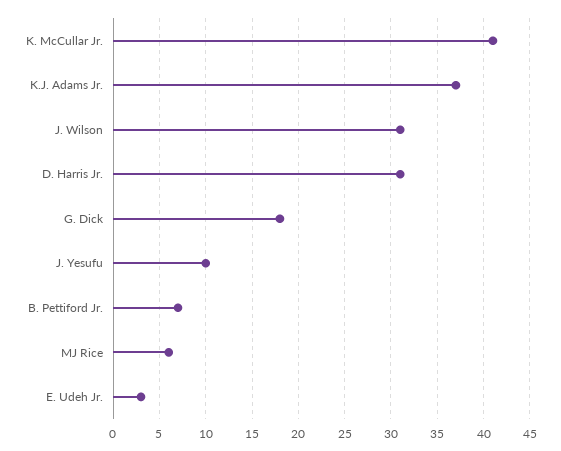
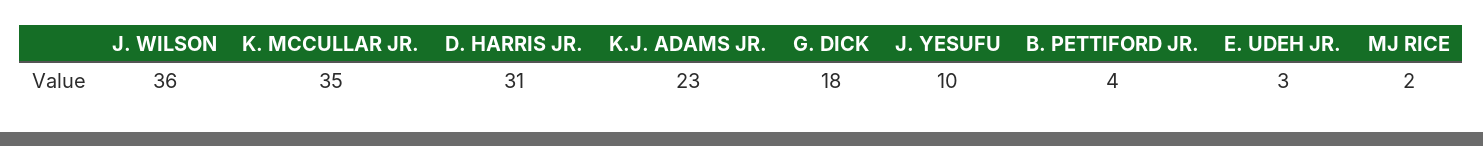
K. McCullar Jr.: 41 -> 35
K.J. Adams Jr.: 37 -> 23
J. Wilson: 31 -> 36
B. Pettiford Jr.: 7 -> 4
MJ Rice: 6 -> 2

